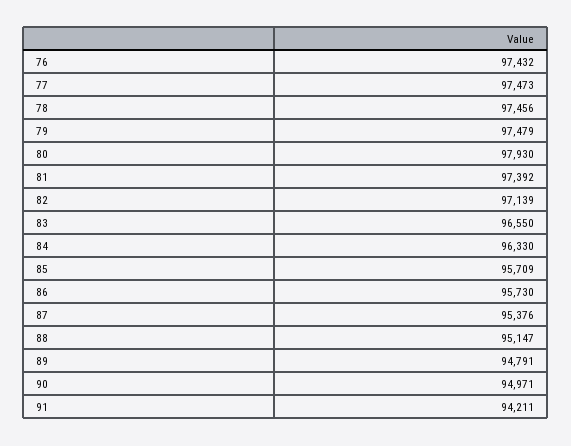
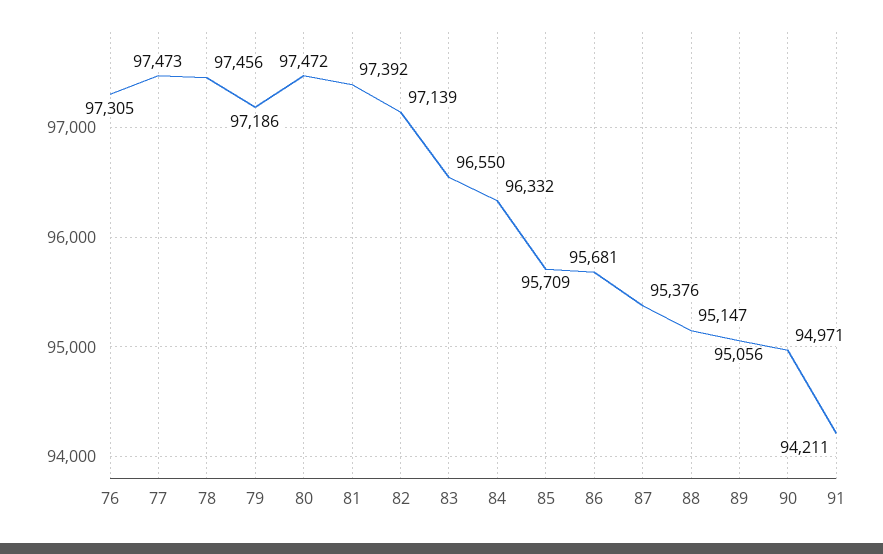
76: 97432 -> 97305
79: 97479 -> 97186
80: 97930 -> 97472
84: 96330 -> 96332
86: 95730 -> 95681
89: 94791 -> 95056

